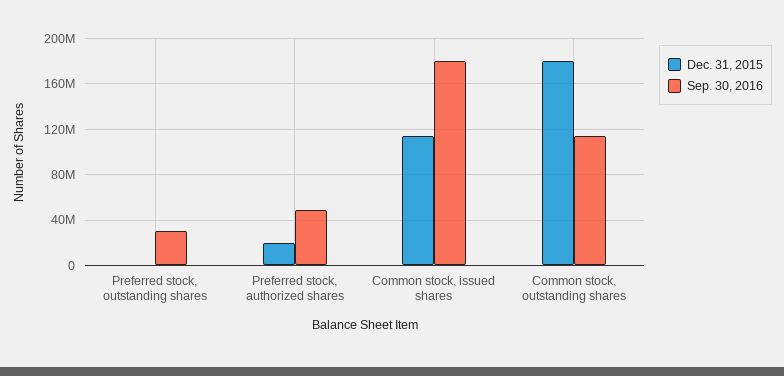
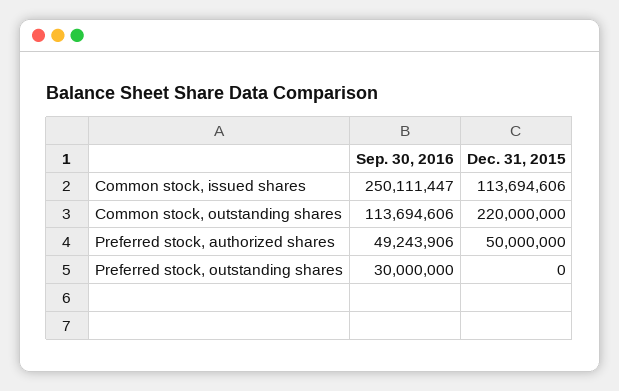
Dec. 31, 2015, Preferred stock, authorized shares: 20000000 -> 50000000
Sep. 30, 2016, Common stock, issued shares: 180000000 -> 250111447
Dec. 31, 2015, Common stock, outstanding shares: 180000000 -> 220000000

